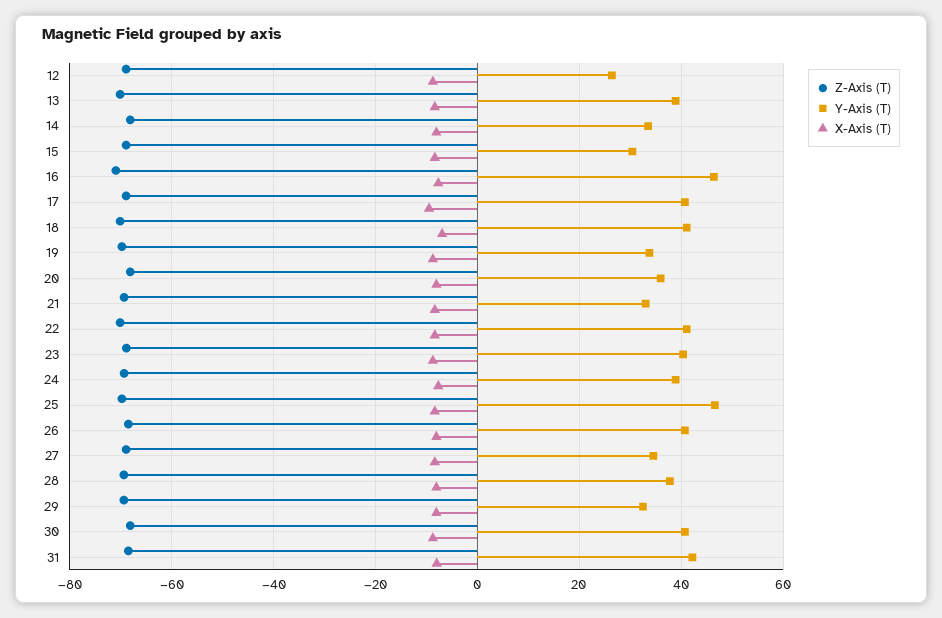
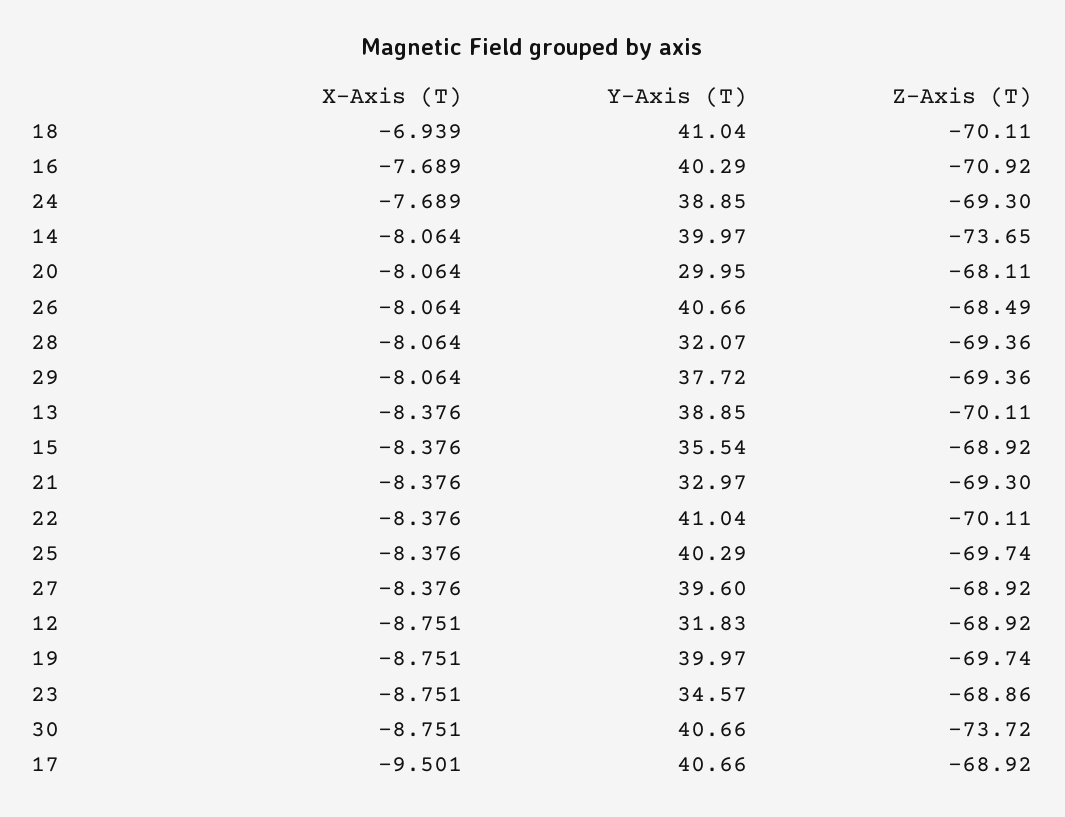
Y-Axis (T), 12: 26 -> 31.83
Z-Axis (T), 14: -68 -> -73.65
Y-Axis (T), 14: 34 -> 39.97
Y-Axis (T), 15: 30 -> 35.54
Y-Axis (T), 16: 46 -> 40.29
Y-Axis (T), 19: 34 -> 39.97
Y-Axis (T), 20: 36 -> 29.95
Y-Axis (T), 23: 40 -> 34.57
Y-Axis (T), 25: 46 -> 40.29
Y-Axis (T), 27: 34 -> 39.6
Y-Axis (T), 28: 38 -> 32.07
Y-Axis (T), 29: 32 -> 37.72
Z-Axis (T), 30: -68 -> -73.72
Z-Axis (T), 31: -68 -> none
Y-Axis (T), 31: 42 -> none
X-Axis (T), 31: -8 -> none

